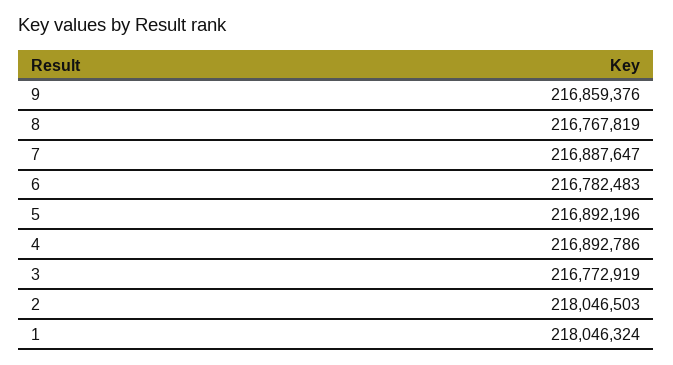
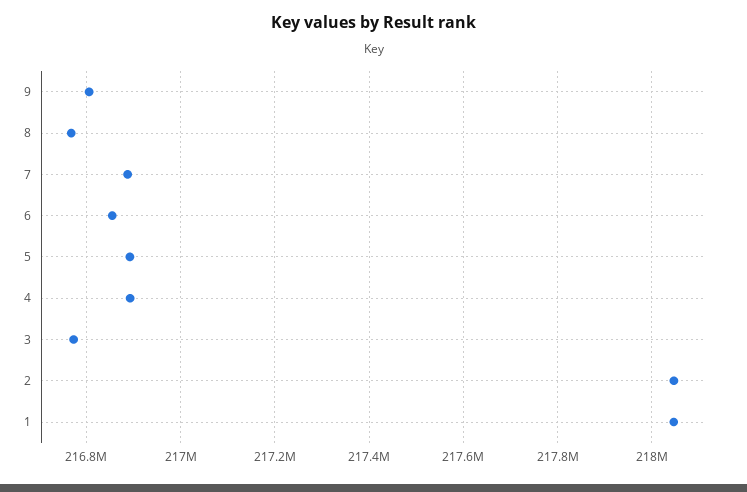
9: 216859376 -> 216800000
6: 216782483 -> 216860000

